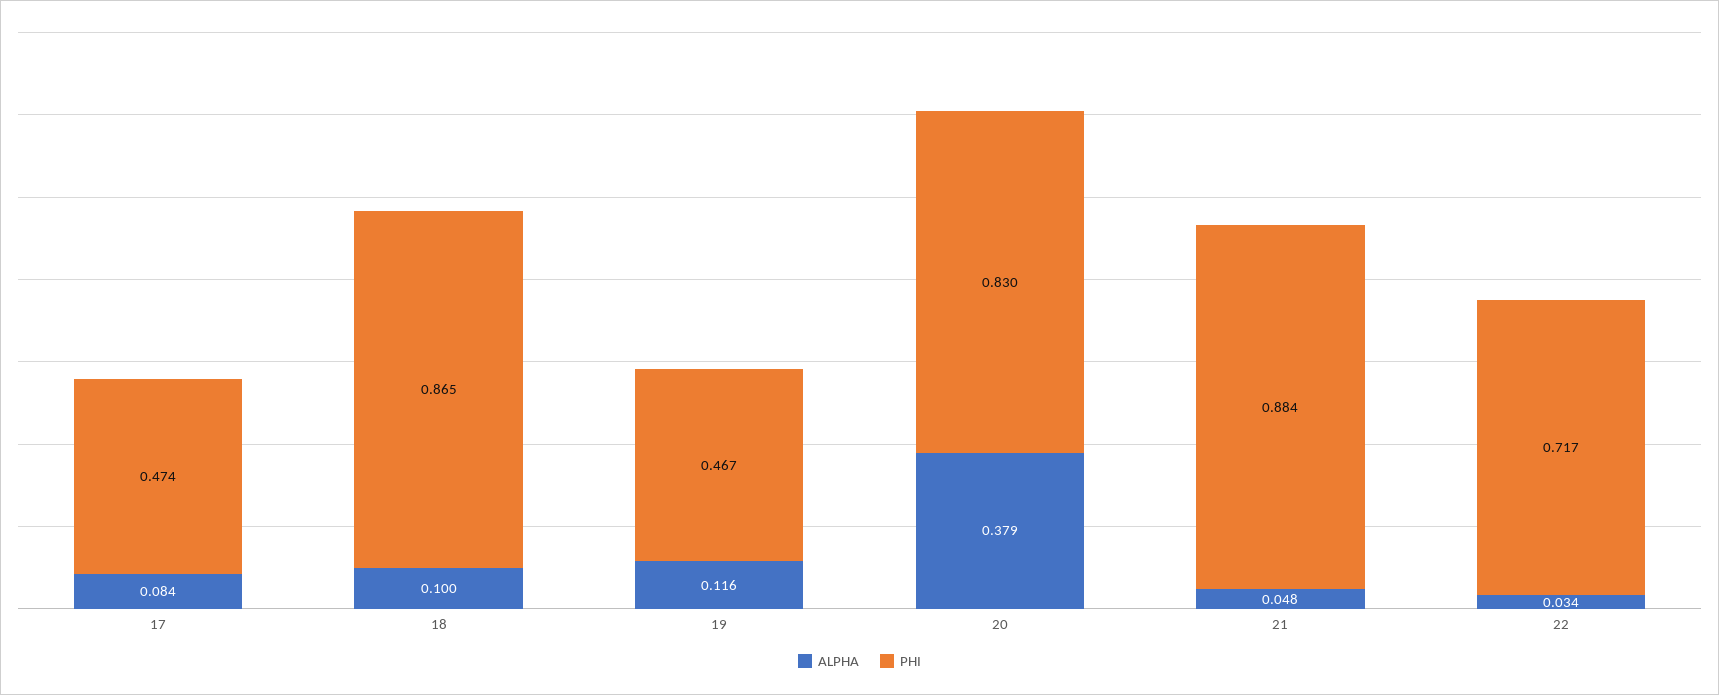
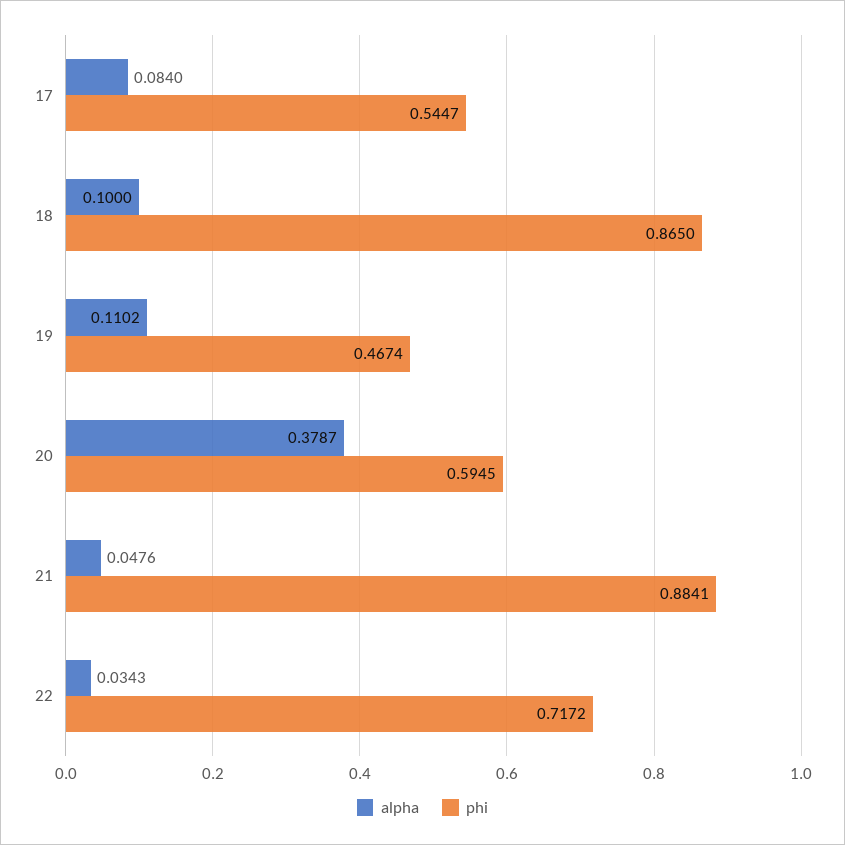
PHI, 17: 0.474 -> 0.5447
ALPHA, 19: 0.116 -> 0.1102
PHI, 20: 0.83 -> 0.5945

